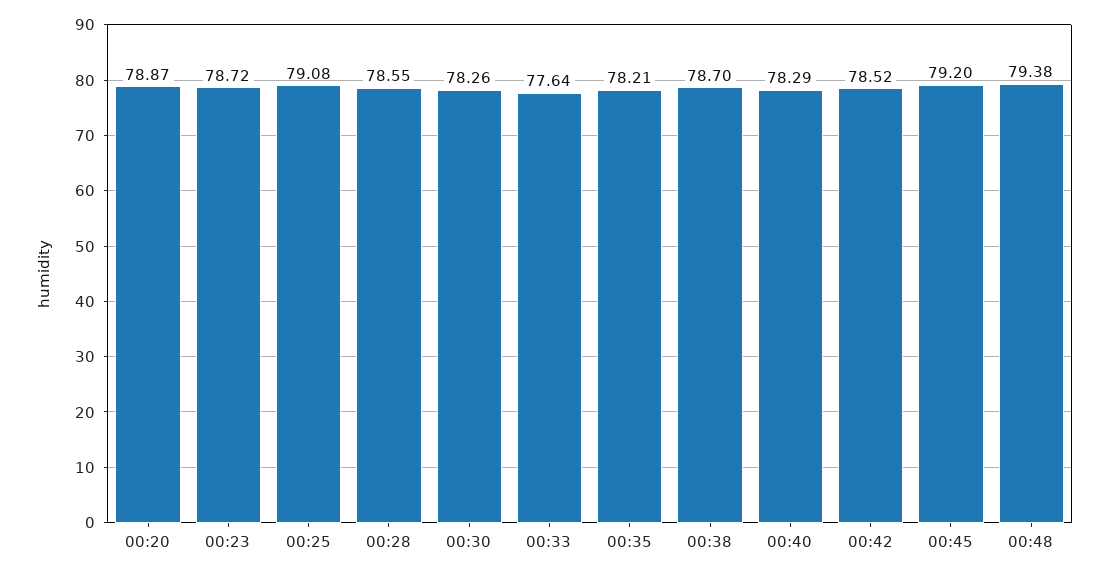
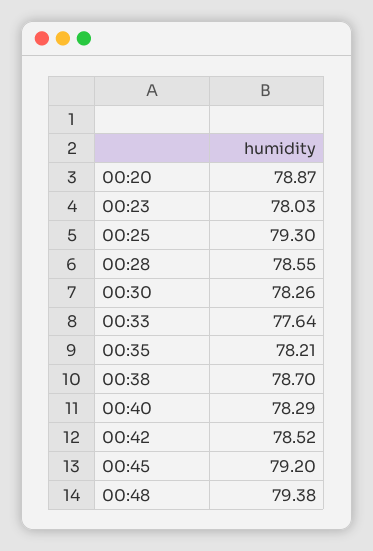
00:23: 78.72 -> 78.03
00:25: 79.08 -> 79.3

